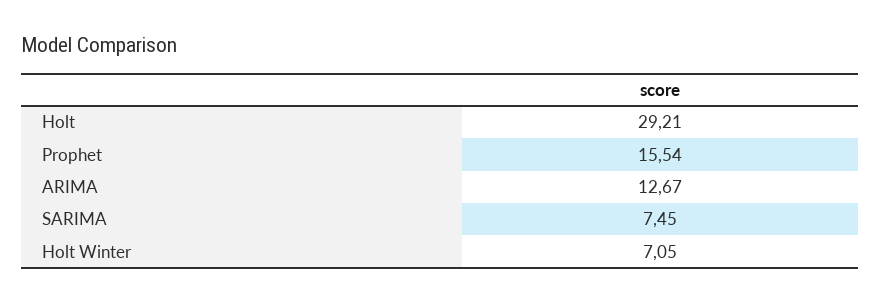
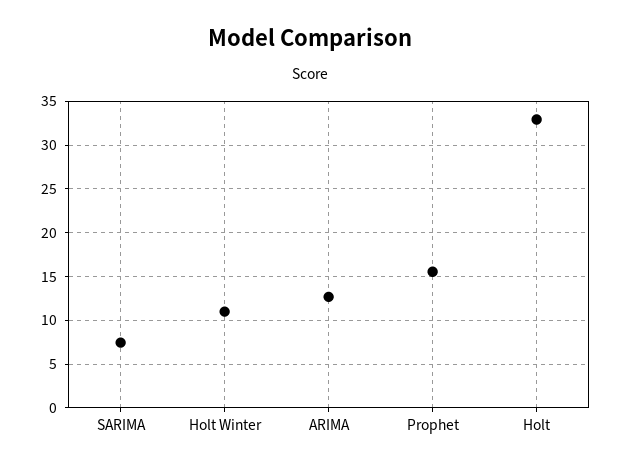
Holt: 29.21 -> 33
Holt Winter: 7.05 -> 11

